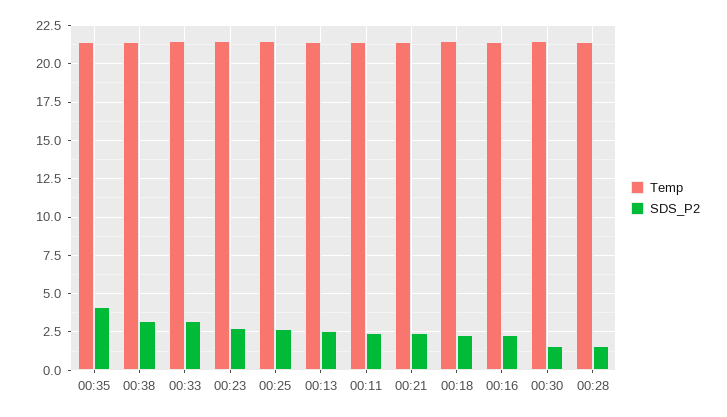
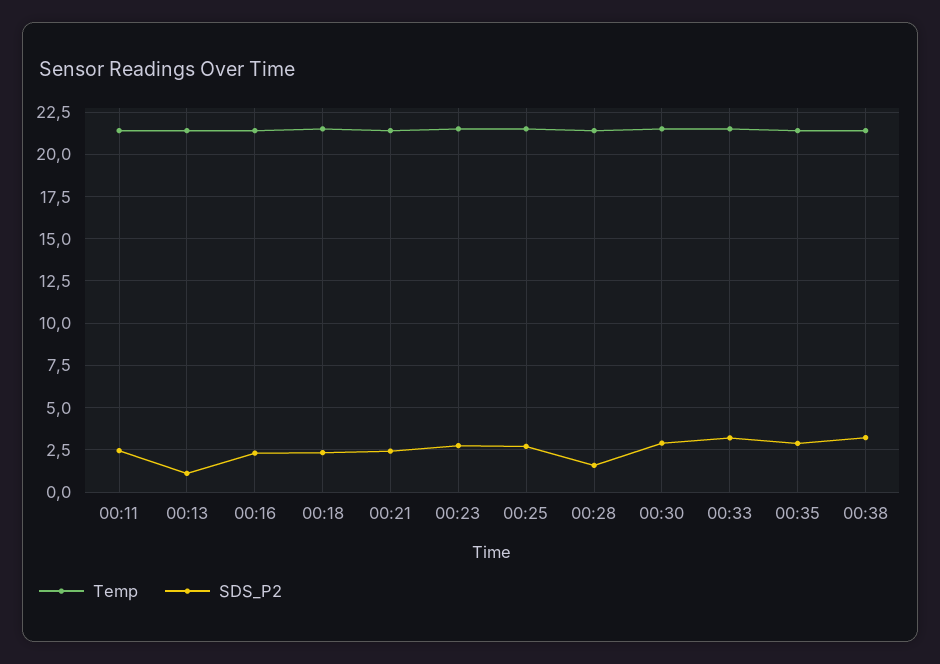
SDS_P2, 00:35: 4 -> 3
SDS_P2, 00:13: 2.5 -> 1
SDS_P2, 00:30: 1.5 -> 3

